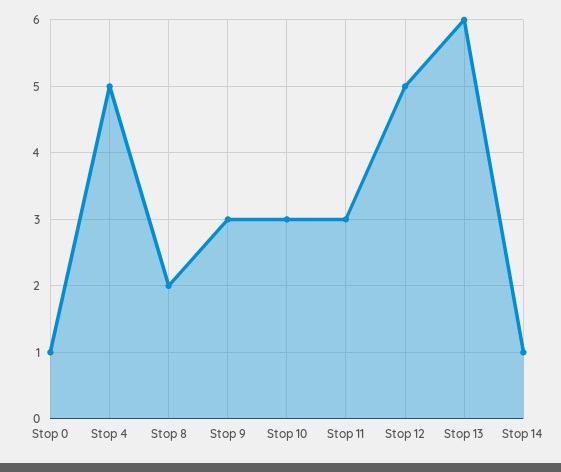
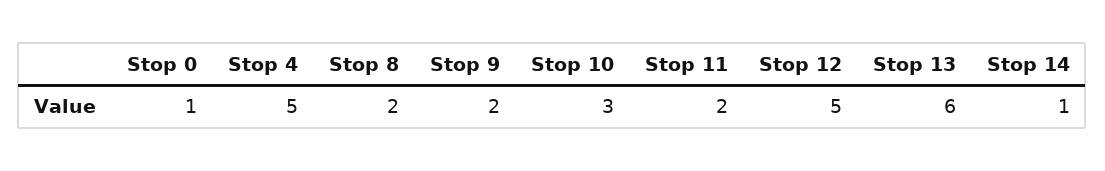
Stop 9: 3 -> 2
Stop 11: 3 -> 2

